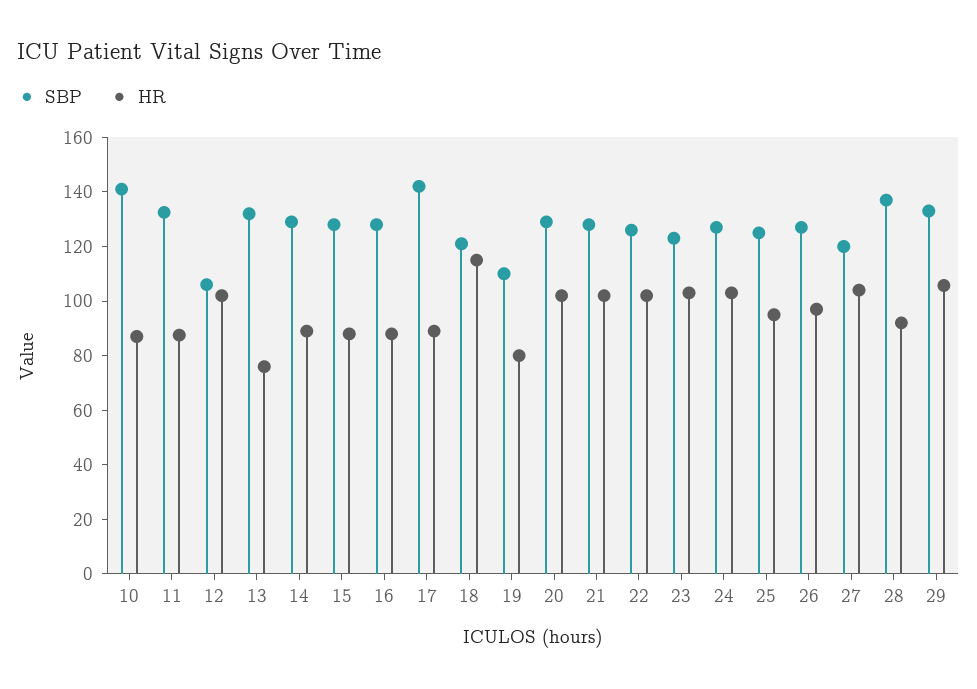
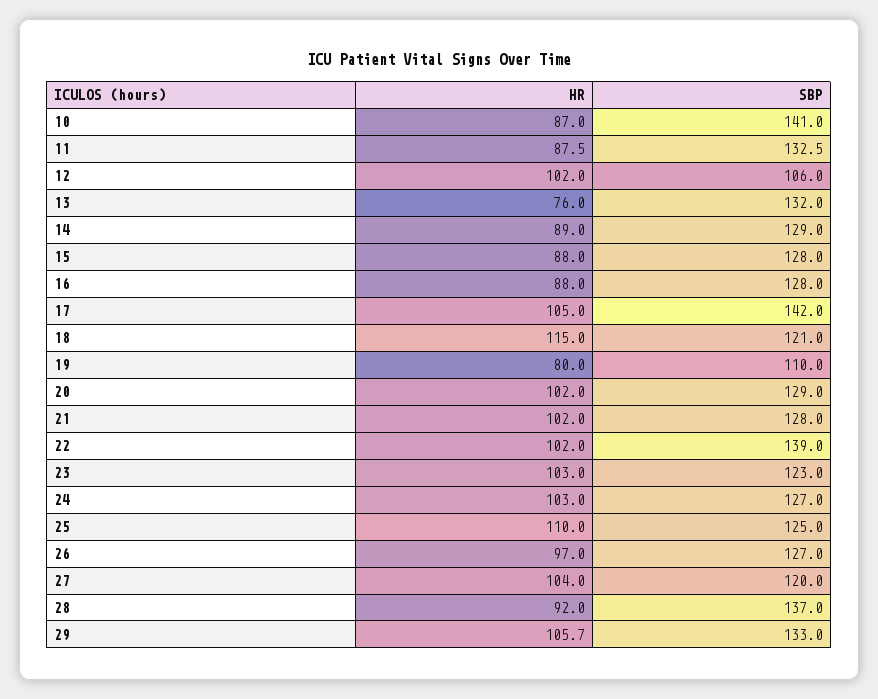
HR, 17: 90 -> 105
SBP, 22: 125 -> 139
HR, 25: 95 -> 110

